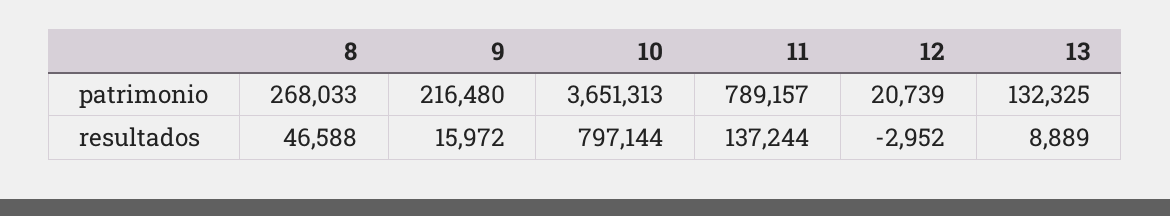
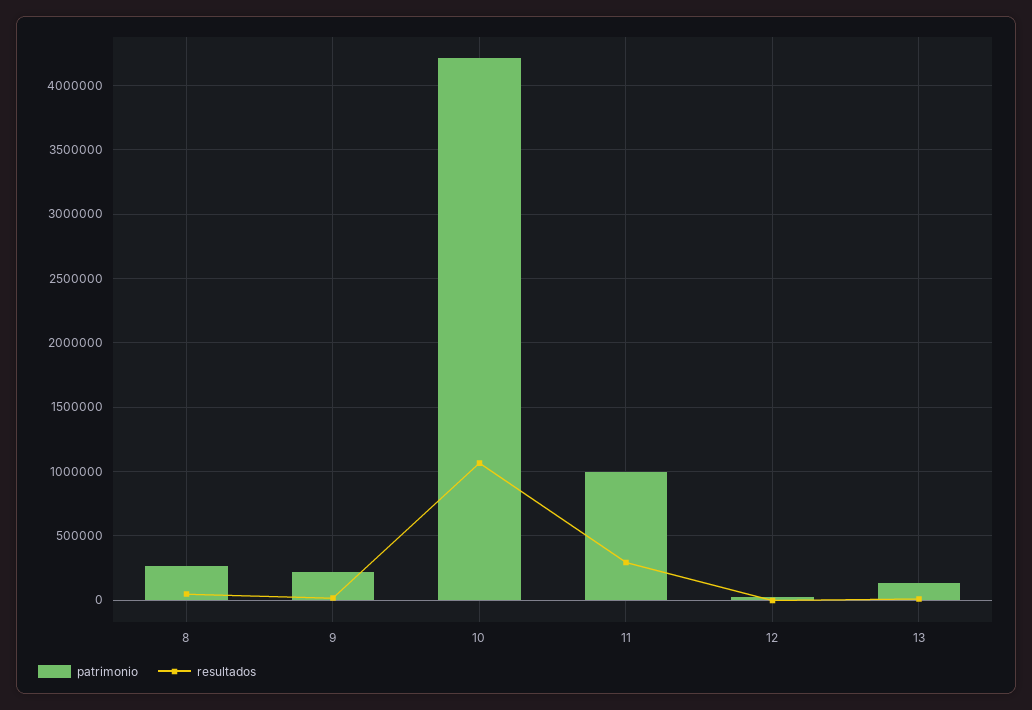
patrimonio, 10: 3651313 -> 4200000
patrimonio, 11: 789157 -> 1000000
resultados, 10: 797144 -> 1050000
resultados, 11: 137244 -> 300000

